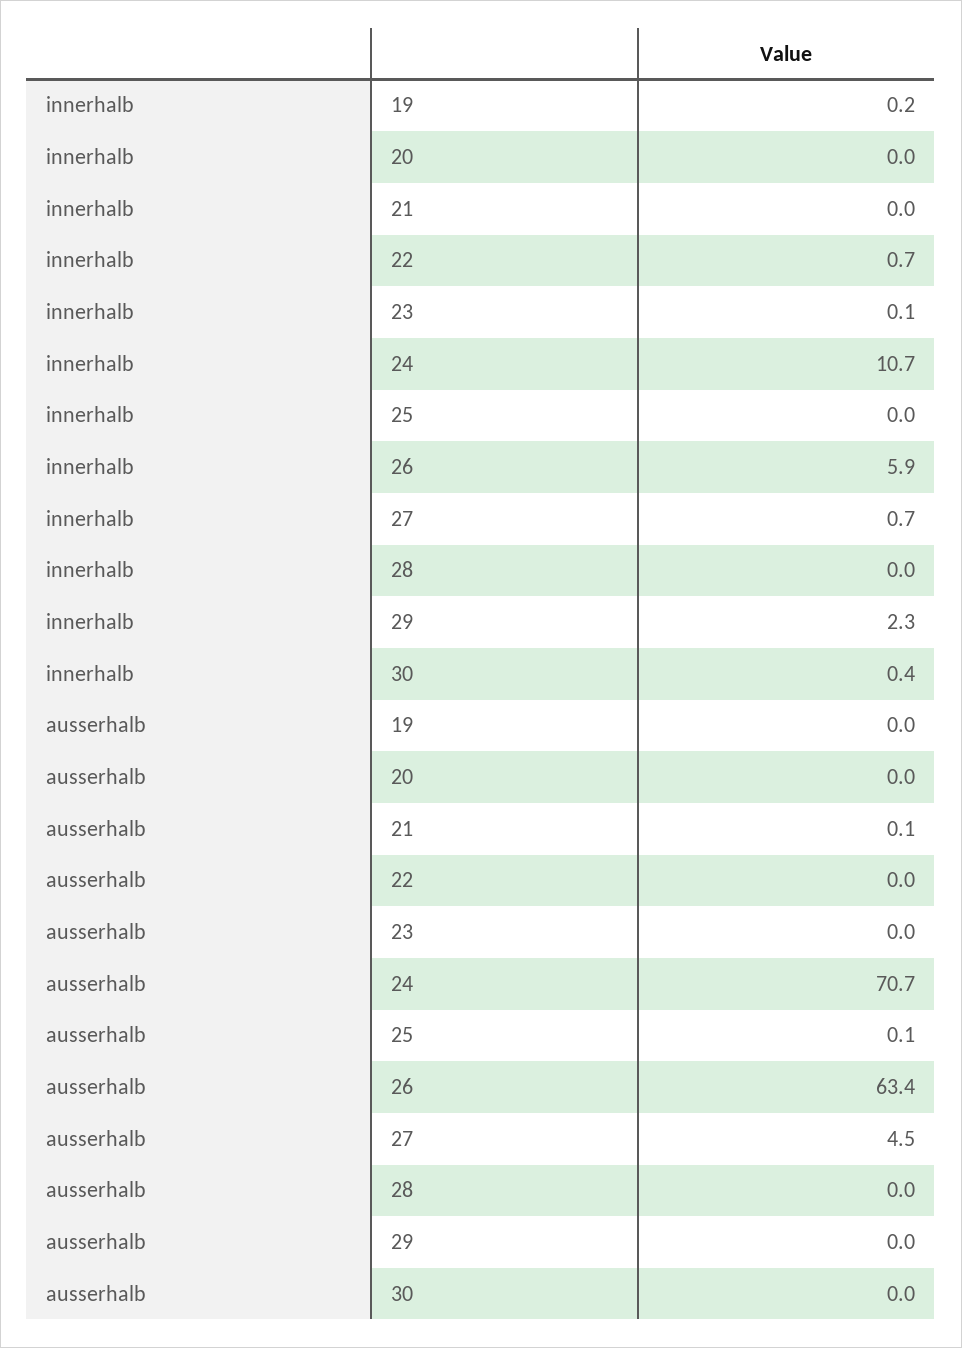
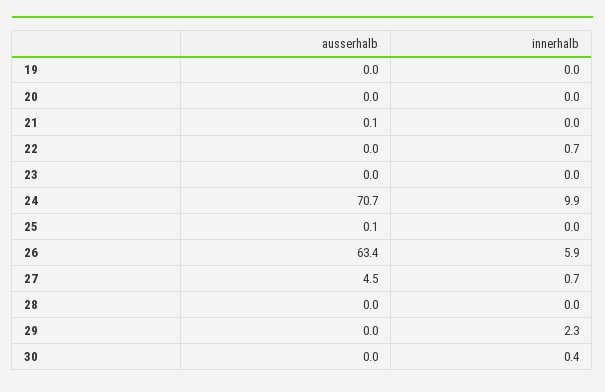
innerhalb, 19: 0.2 -> 0
innerhalb, 23: 0.1 -> 0
innerhalb, 24: 10.7 -> 9.9

